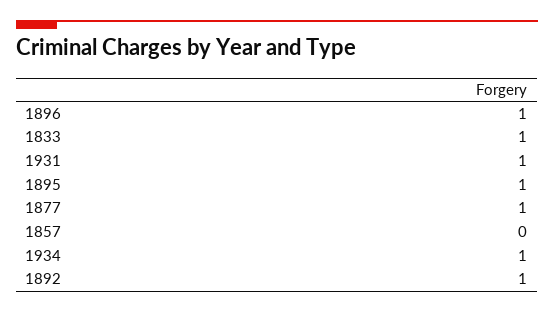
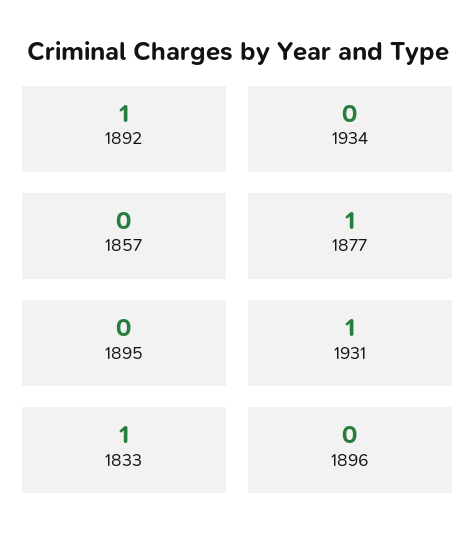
1896: 1 -> 0
1895: 1 -> 0
1934: 1 -> 0

